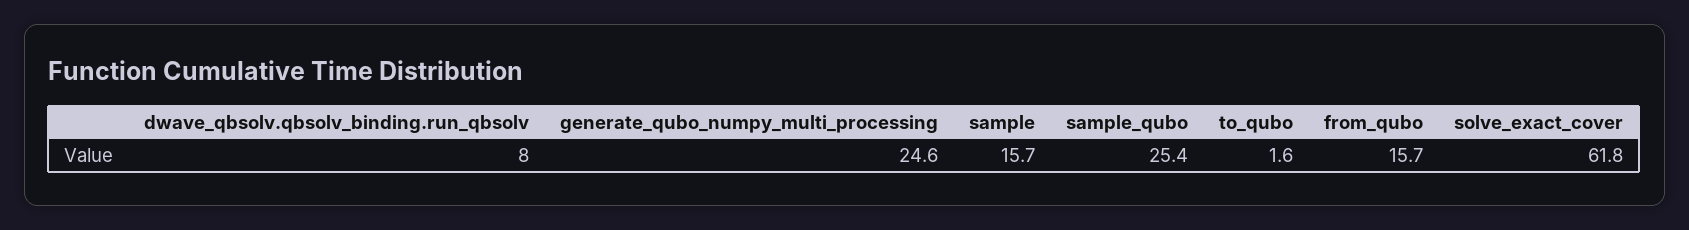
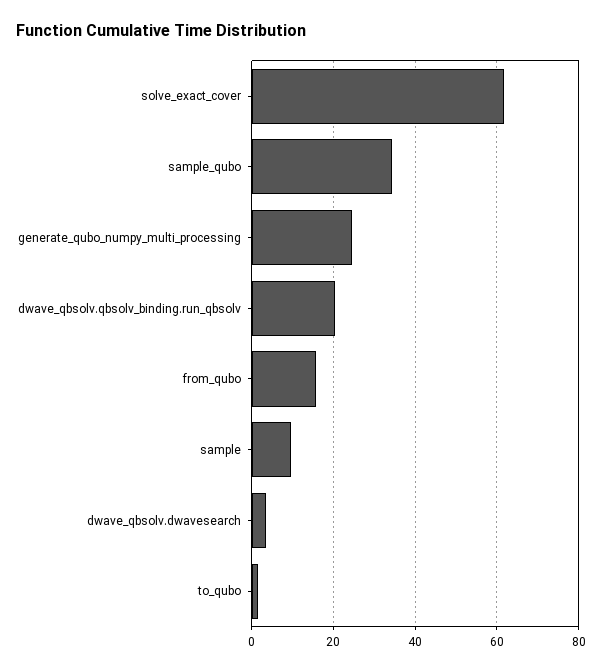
dwave_qbsolv.qbsolv_binding.run_qbsolv: 8 -> 20
sample: 15.7 -> 10
sample_qubo: 25.4 -> 34
dwave_qbsolv.dwavesearch: none -> 4

